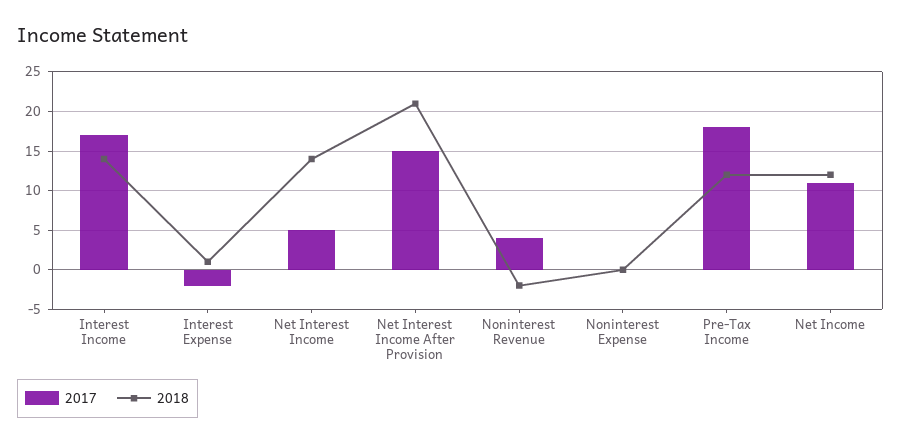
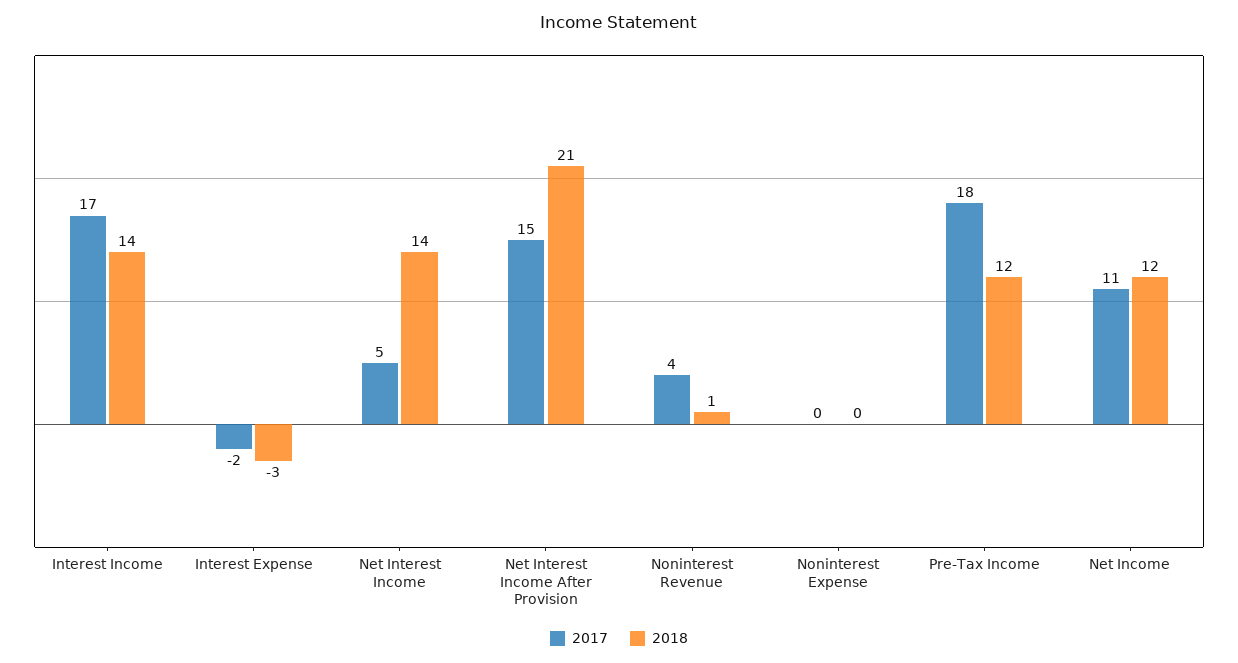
2018, Interest Expense: 1 -> -3
2018, Noninterest Revenue: -2 -> 1

